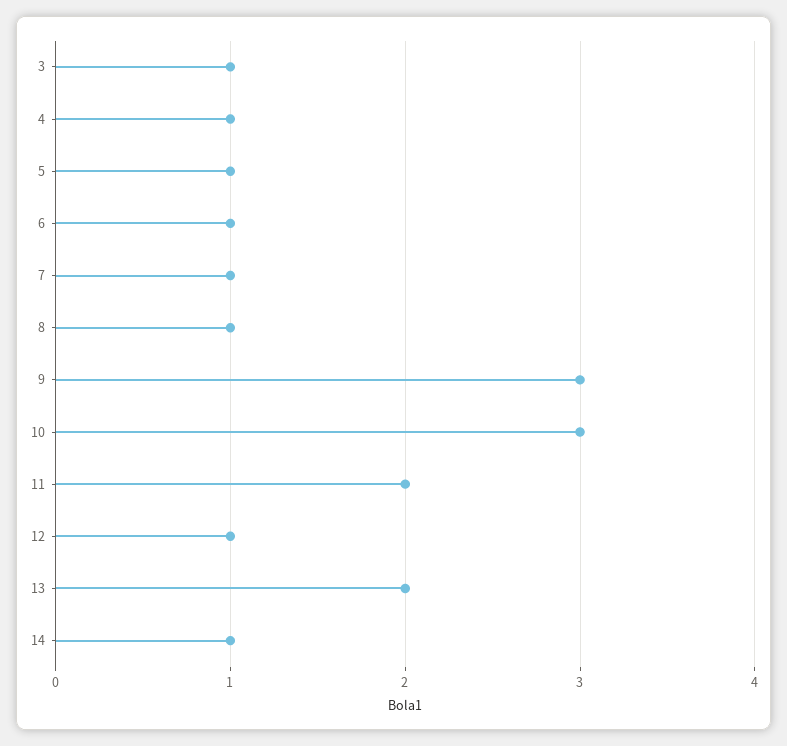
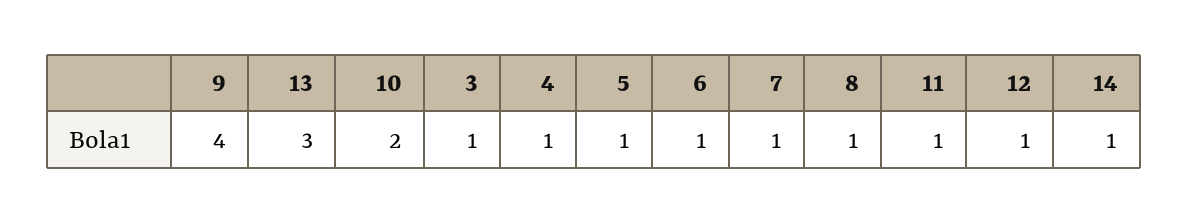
9: 3 -> 4
10: 3 -> 2
11: 2 -> 1
13: 2 -> 3

